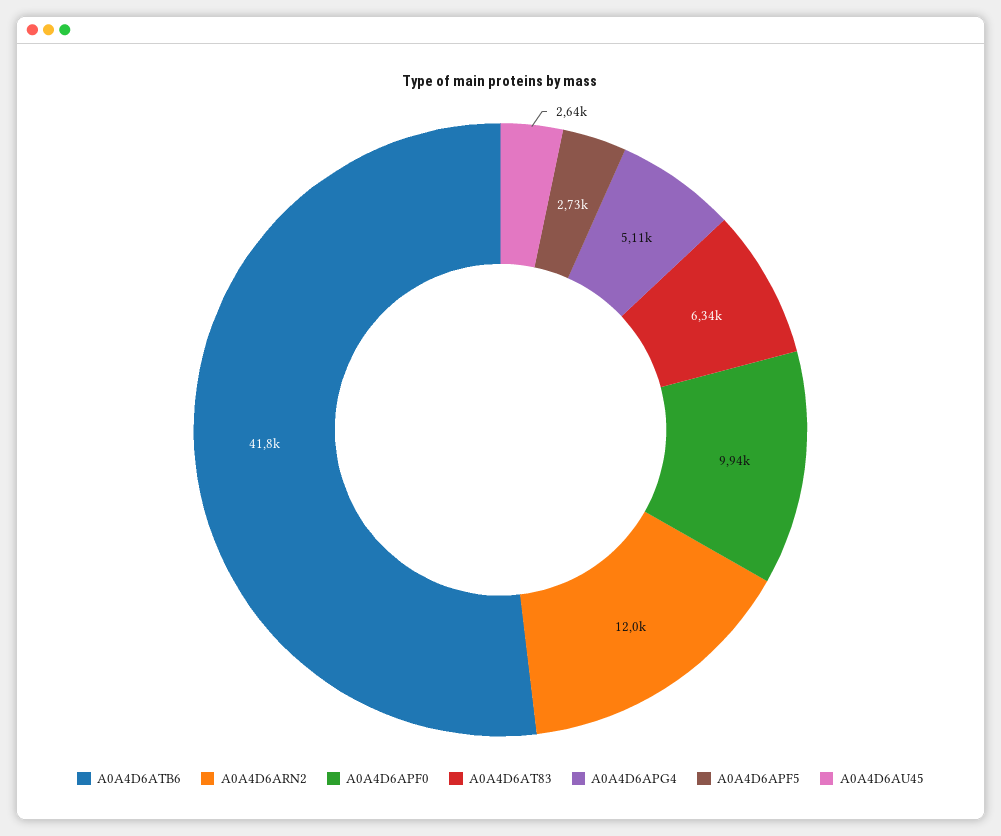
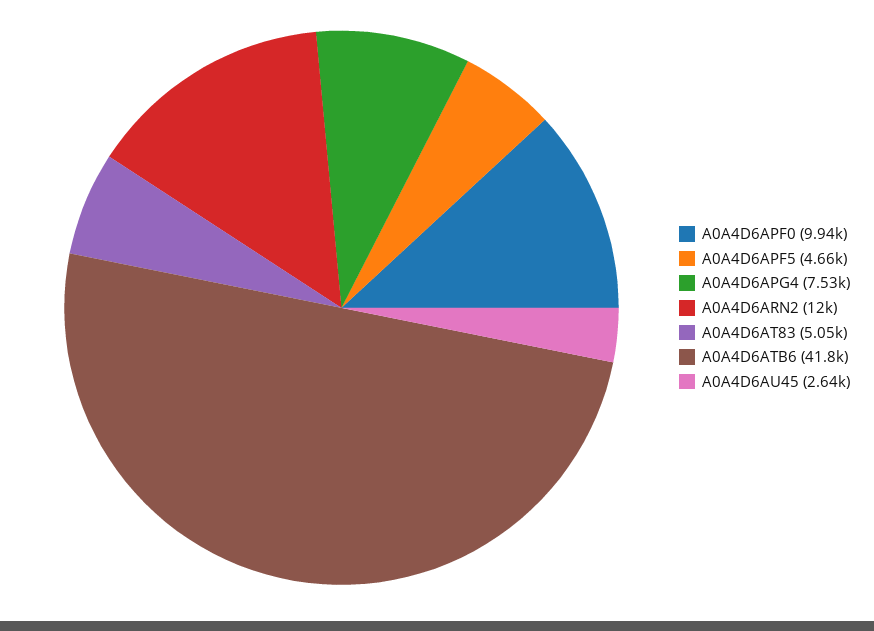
A0A4D6AT83: 6340 -> 5050
A0A4D6APG4: 5110 -> 7530
A0A4D6APF5: 2730 -> 4660

